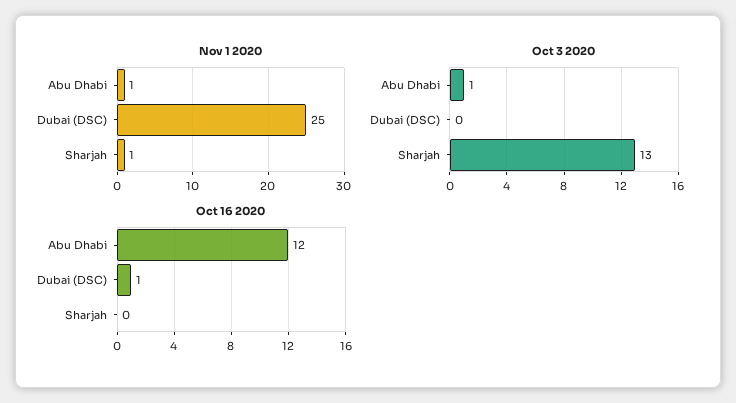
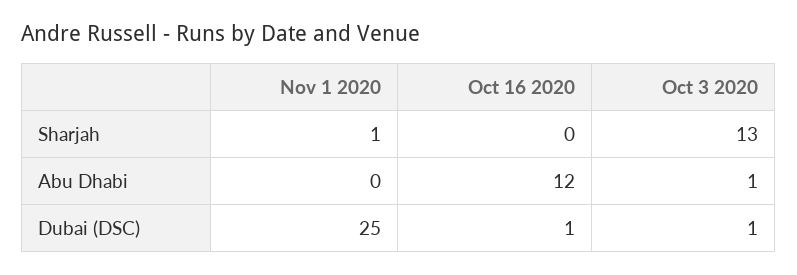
Nov 1 2020, Abu Dhabi: 1 -> 0
Oct 3 2020, Dubai (DSC): 0 -> 1

